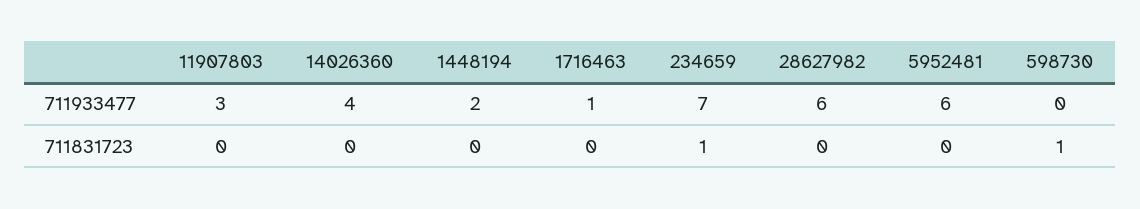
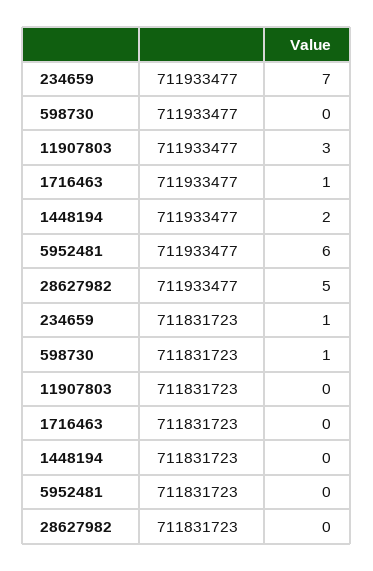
14026360, 711933477: 4 -> none
28627982, 711933477: 6 -> 5
14026360, 711831723: 0 -> none

